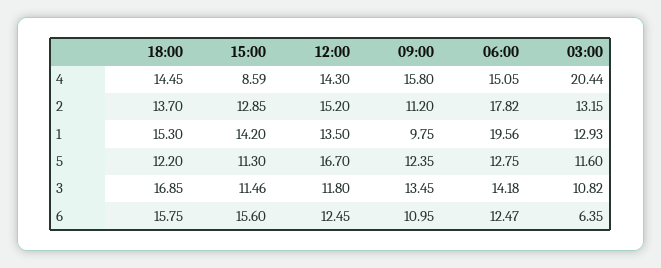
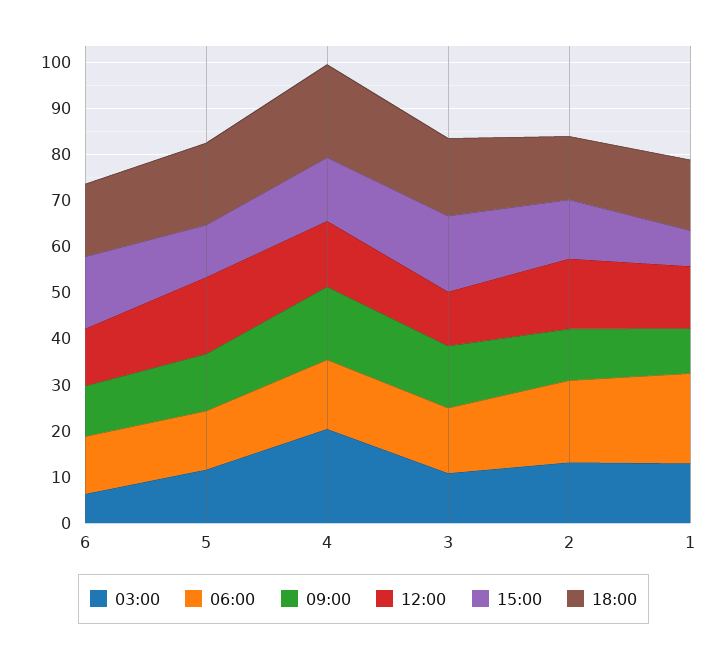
18:00, 4: 14.45 -> 20
15:00, 4: 8.59 -> 14
15:00, 1: 14.2 -> 8
18:00, 5: 12.2 -> 18
15:00, 3: 11.46 -> 16

